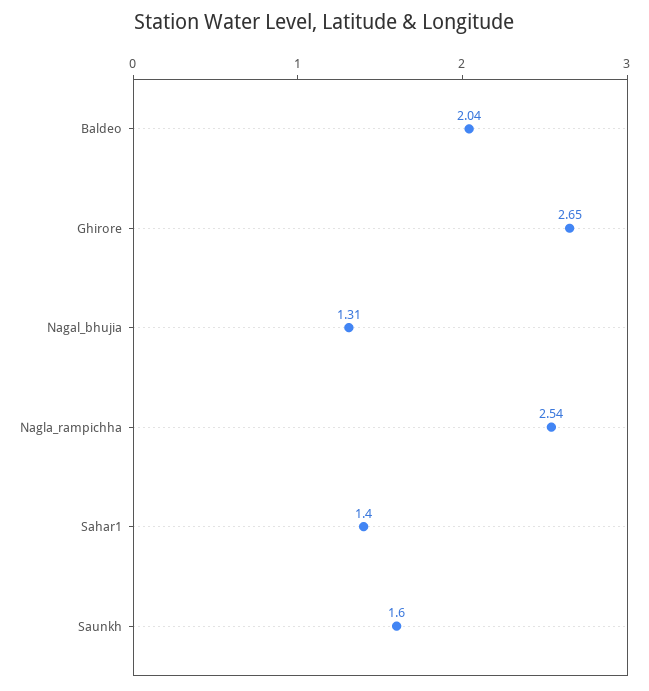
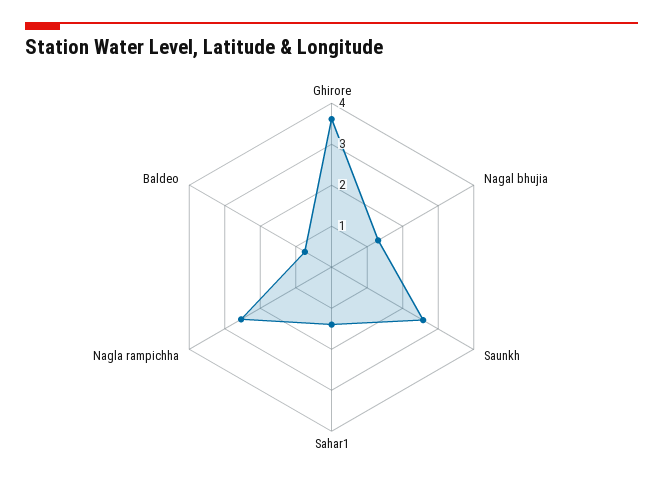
Baldeo: 2.04 -> 0.8
Ghirore: 2.65 -> 3.6
Saunkh: 1.6 -> 2.6

